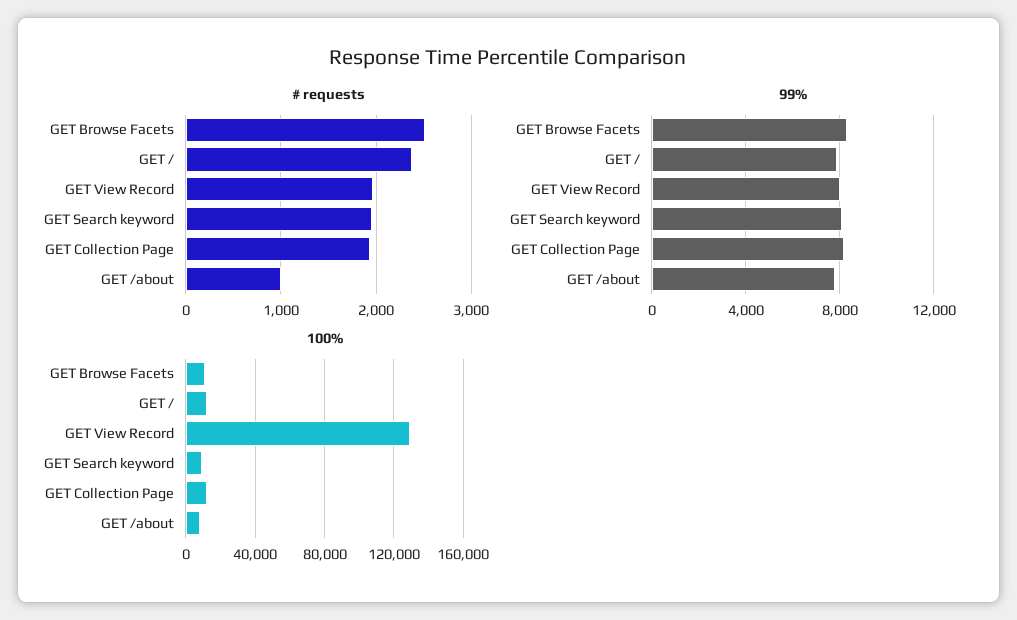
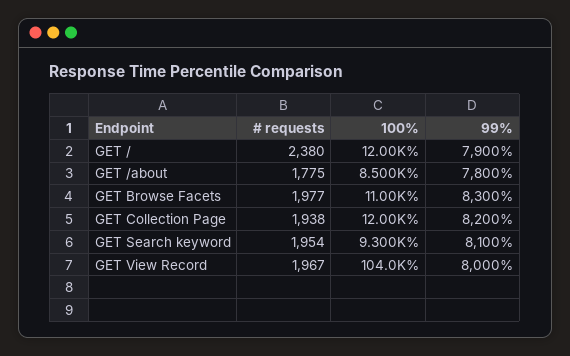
# requests, GET Browse Facets: 2500 -> 1977
# requests, GET /about: 1000 -> 1775
100%, GET View Record: 130000 -> 104000

